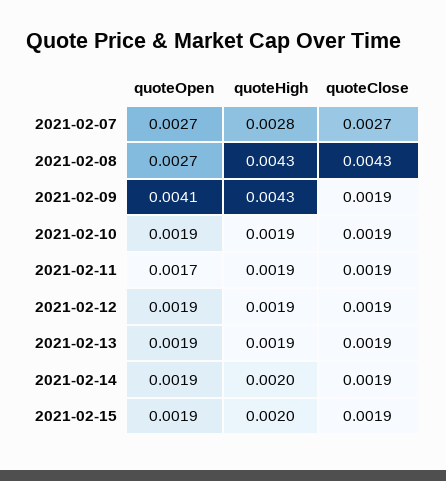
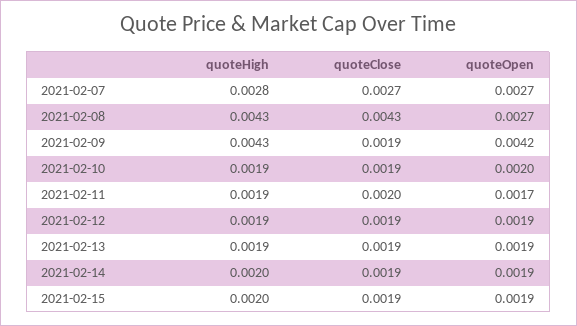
quoteOpen, 2021-02-09: 0.0041 -> 0.0042
quoteOpen, 2021-02-10: 0.0019 -> 0.002
quoteClose, 2021-02-11: 0.0019 -> 0.002

